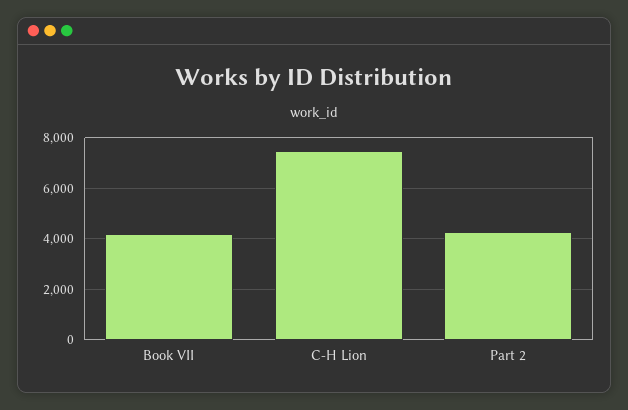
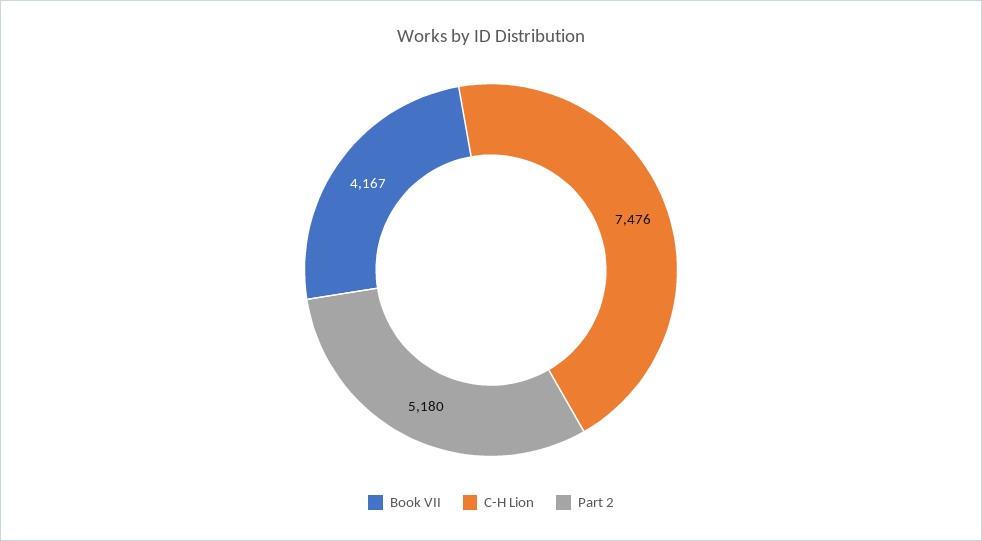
Part 2: 4250 -> 5180

